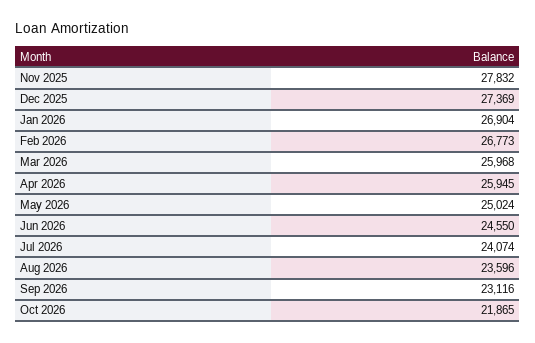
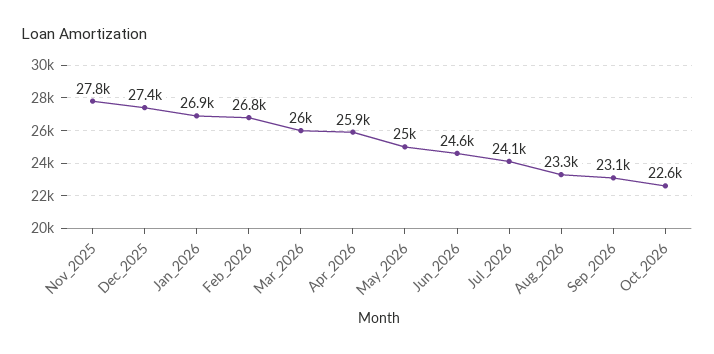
Aug 2026: 23596 -> 23300
Oct 2026: 21865 -> 22600

